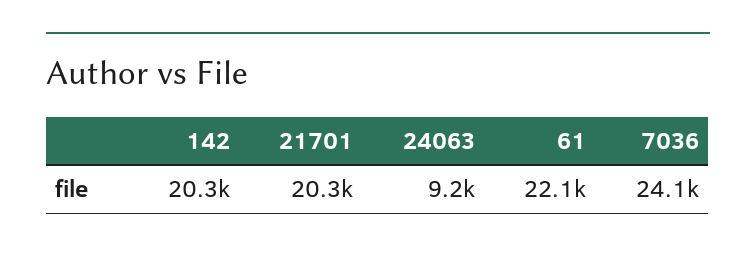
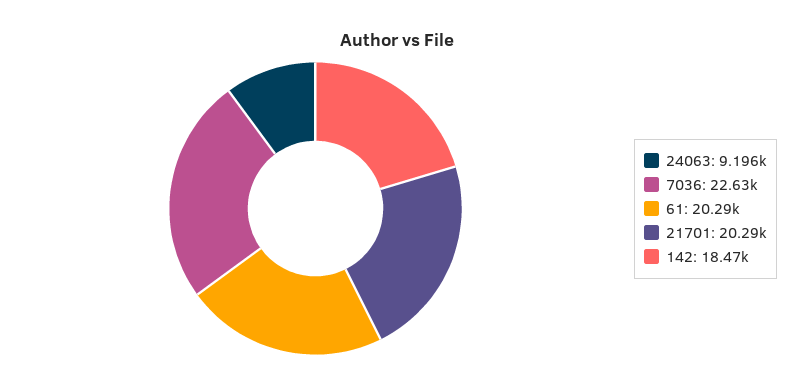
142: 20300 -> 18470
61: 22100 -> 20290
7036: 24100 -> 22630

